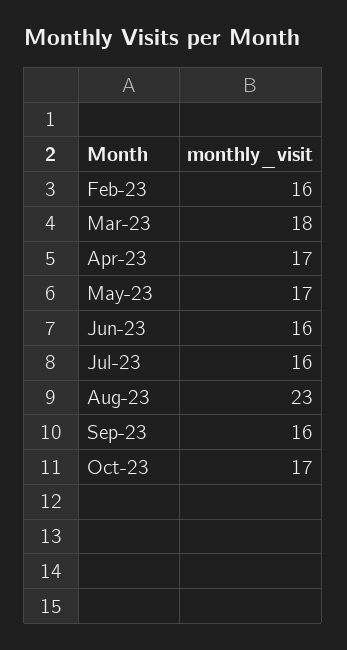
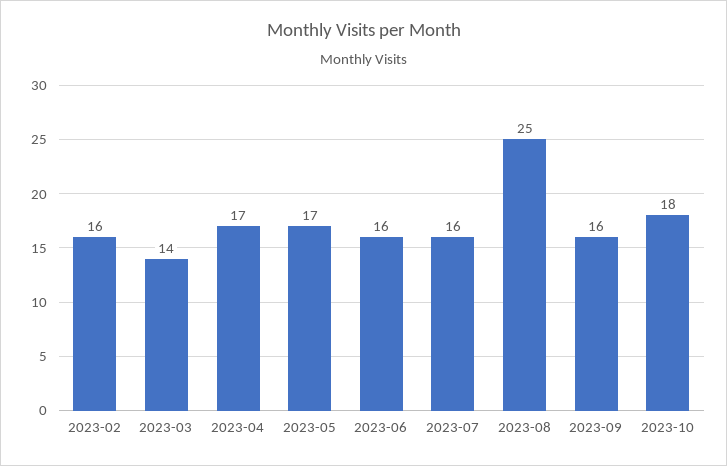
Mar-23: 18 -> 14
Aug-23: 23 -> 25
Oct-23: 17 -> 18

